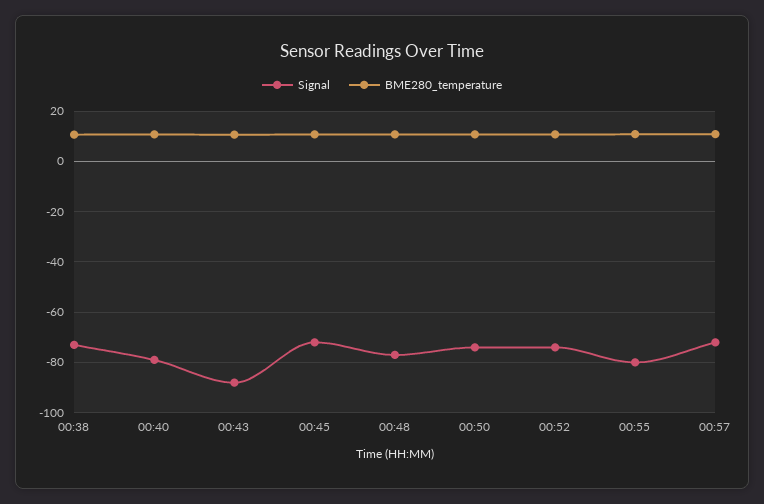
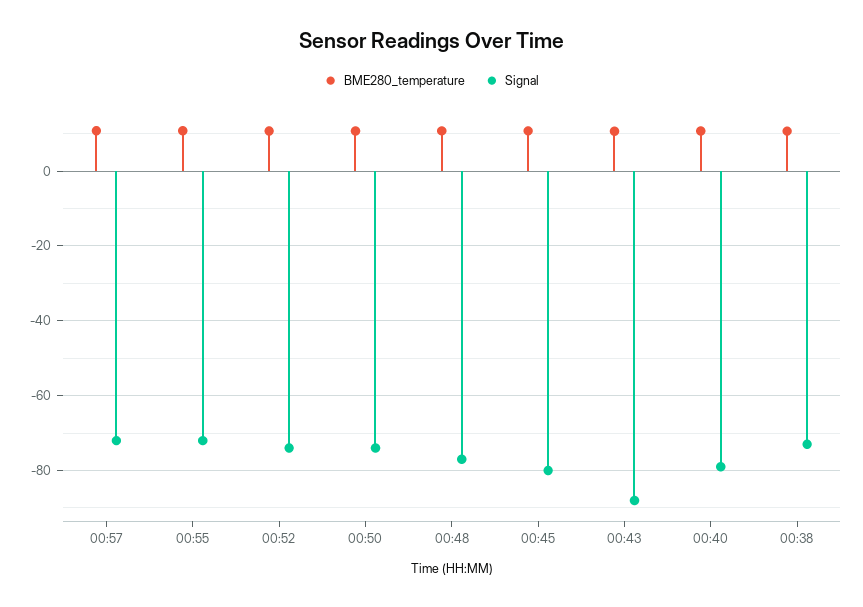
Signal, 00:45: -72.5 -> -80
Signal, 00:55: -80 -> -72

